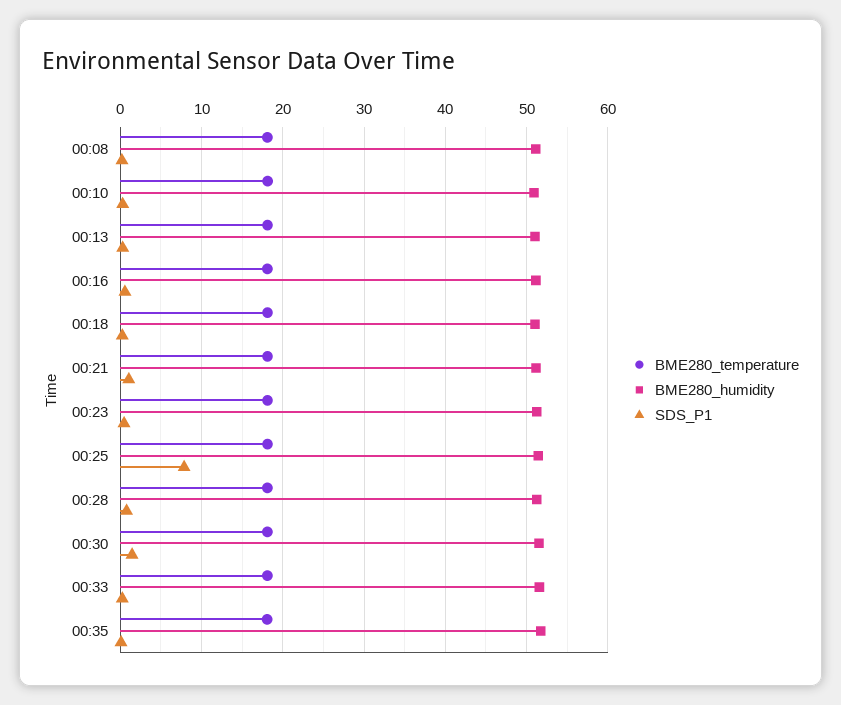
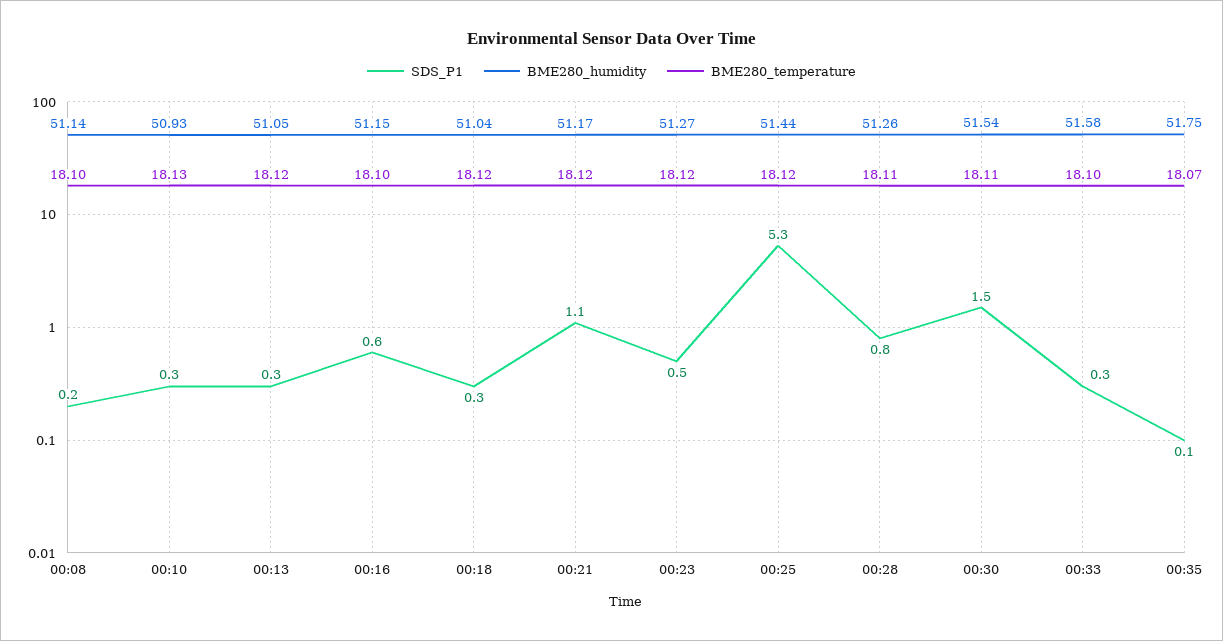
SDS_P1, 00:25: 8 -> 5.3

